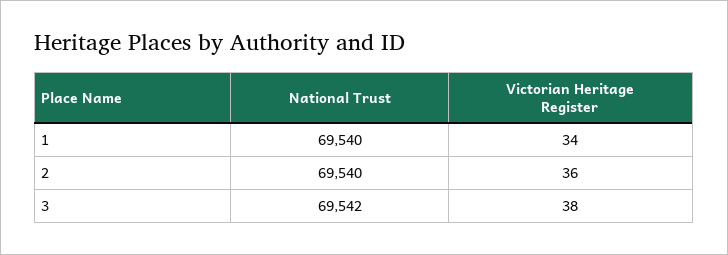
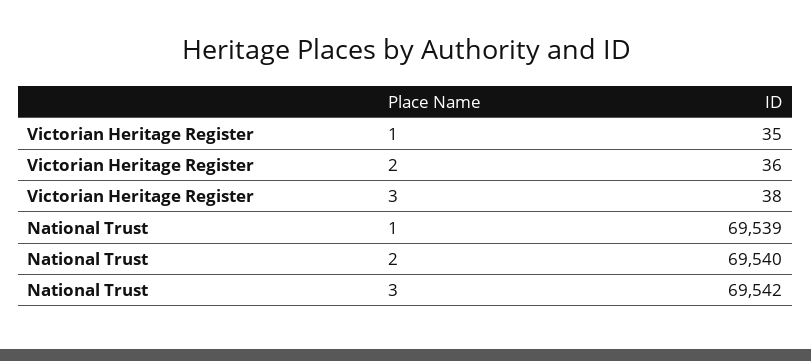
National Trust, 1: 69540 -> 69539
Victorian Heritage Register, 1: 34 -> 35

